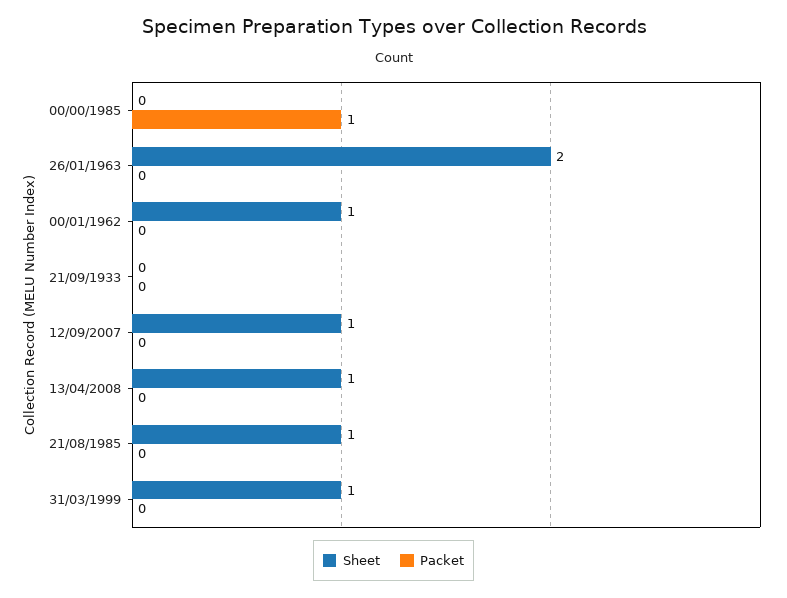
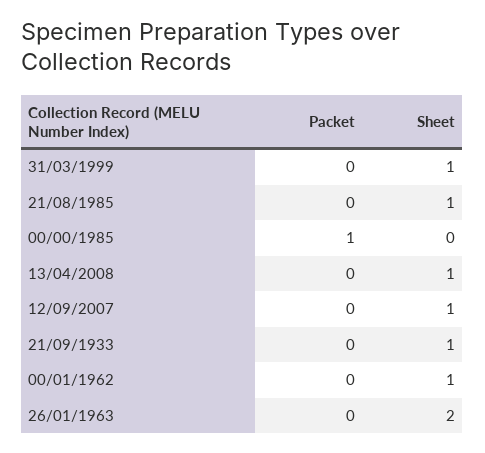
Sheet, 21/09/1933: 0 -> 1

